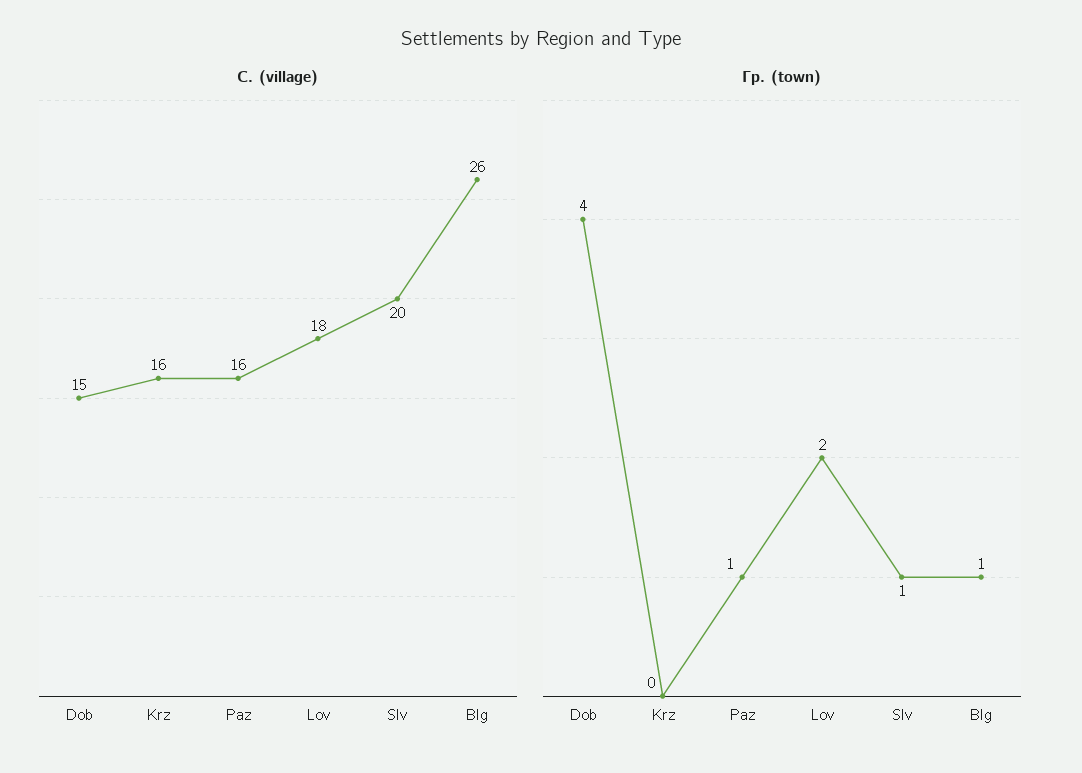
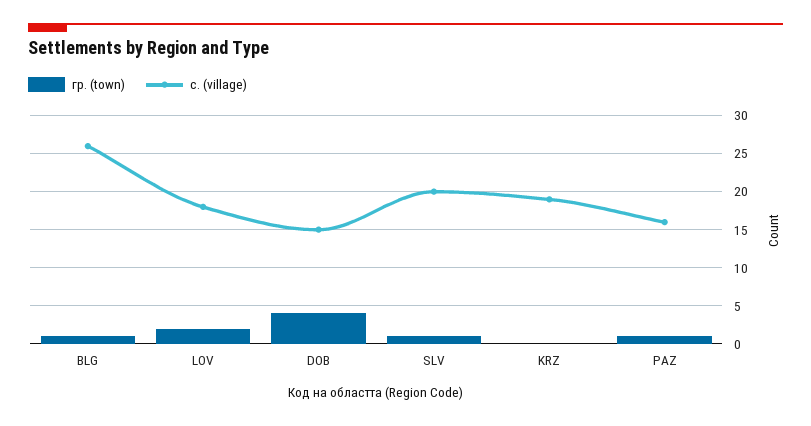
С. (village), Krz: 16 -> 19

